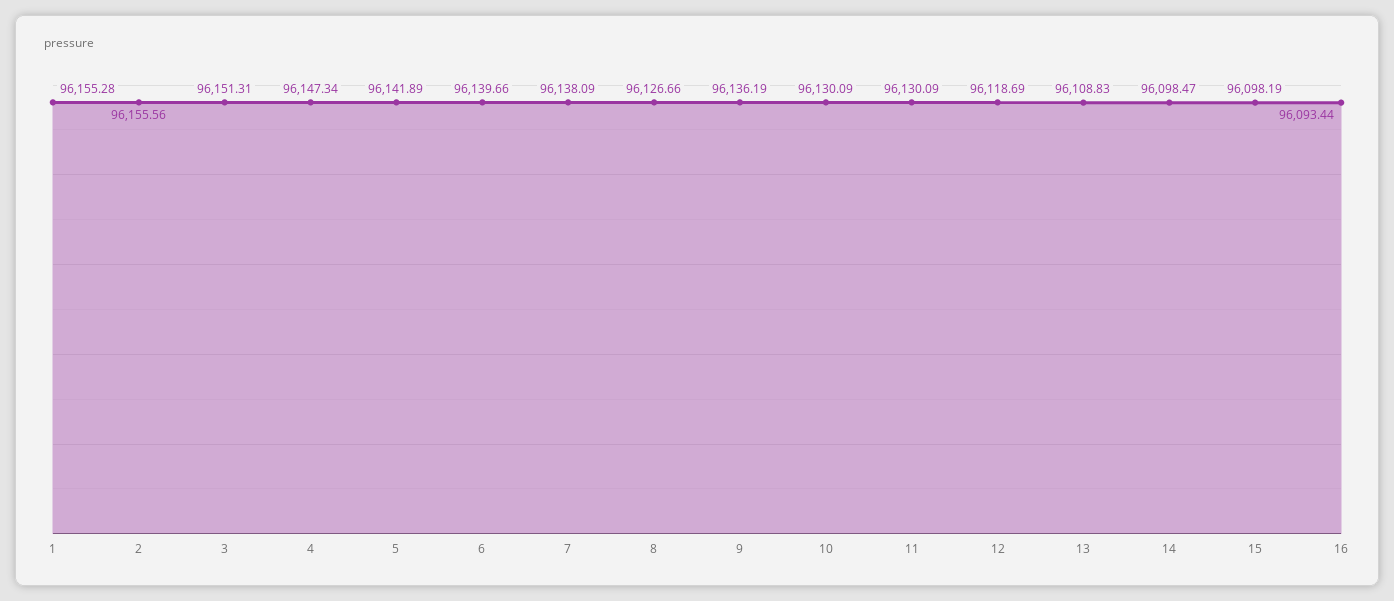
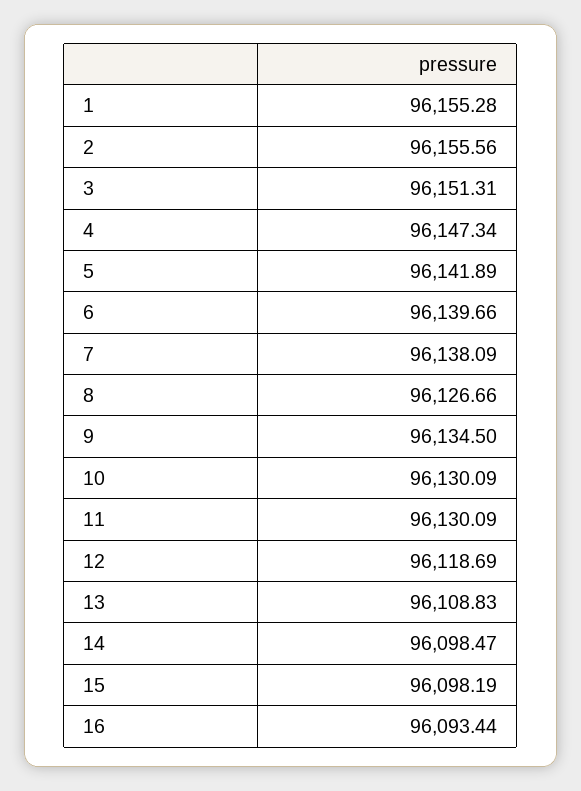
9: 96136.19 -> 96134.5

